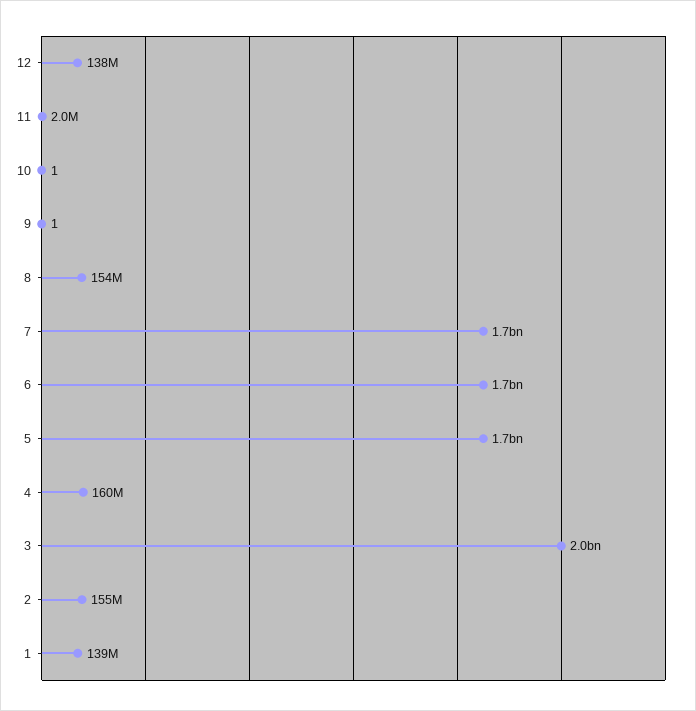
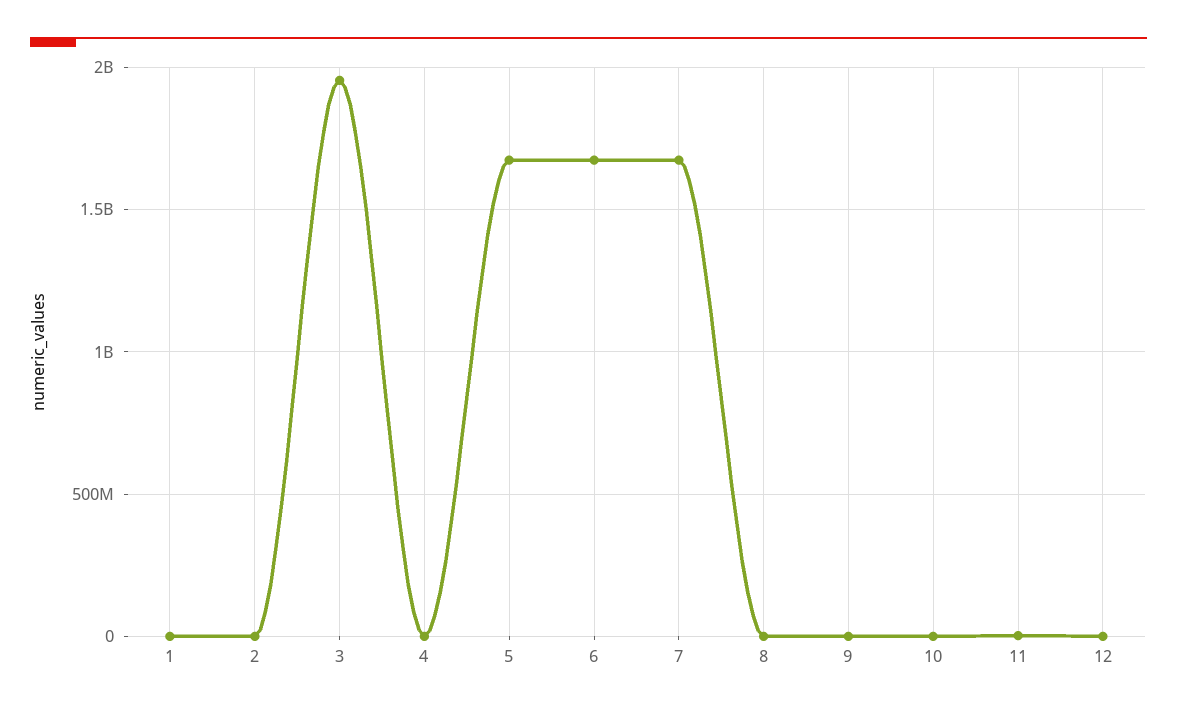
12: 138000000 -> 0
8: 154000000 -> 0
4: 160000000 -> 0
2: 155000000 -> 0
1: 139000000 -> 0

